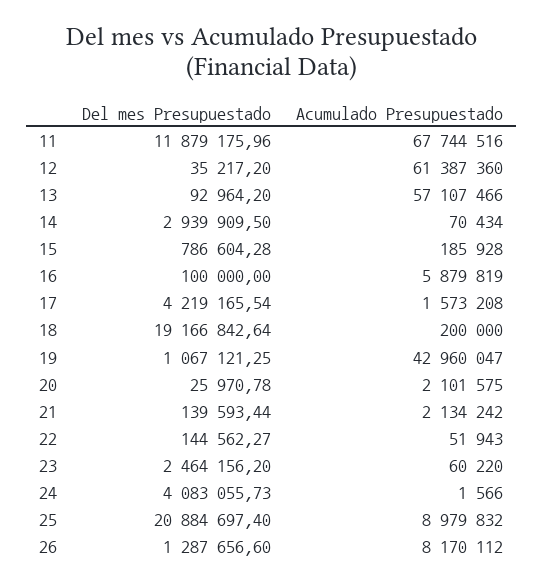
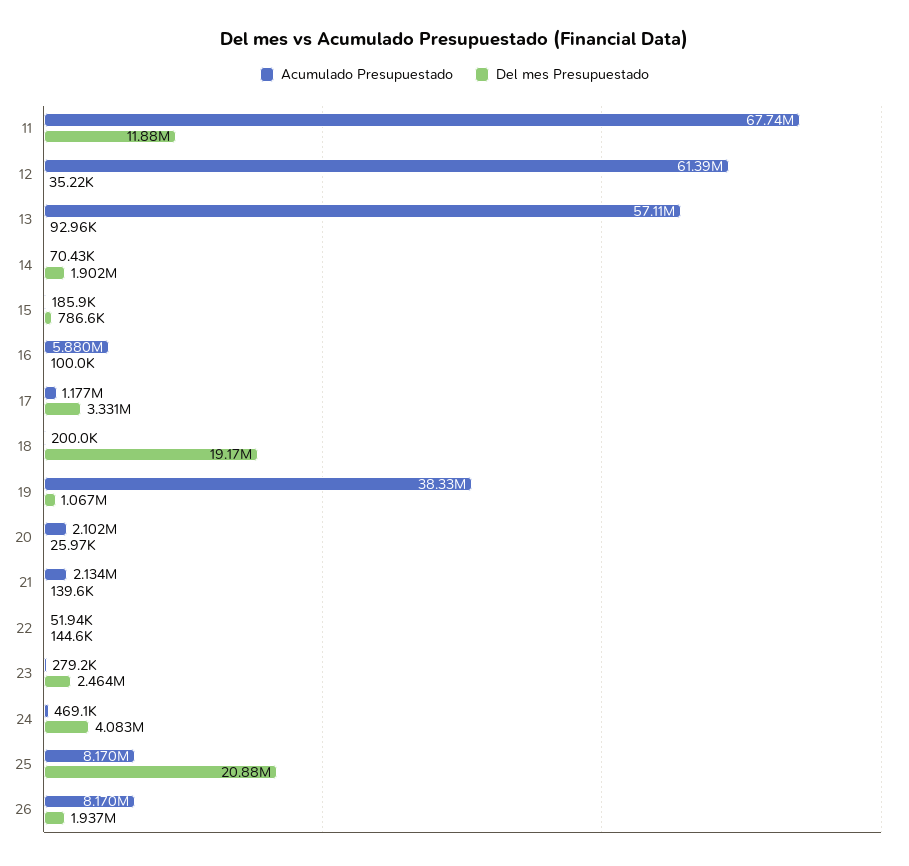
Del mes Presupuestado, 14: 2939909.5 -> 1902000
Del mes Presupuestado, 17: 4219165.54 -> 3331000
Acumulado Presupuestado, 17: 1573208 -> 1177000
Acumulado Presupuestado, 19: 42960047 -> 38330000
Acumulado Presupuestado, 23: 60220 -> 279200
Acumulado Presupuestado, 24: 1566 -> 469100
Acumulado Presupuestado, 25: 8979832 -> 8170000
Del mes Presupuestado, 26: 1287656.6 -> 1937000

